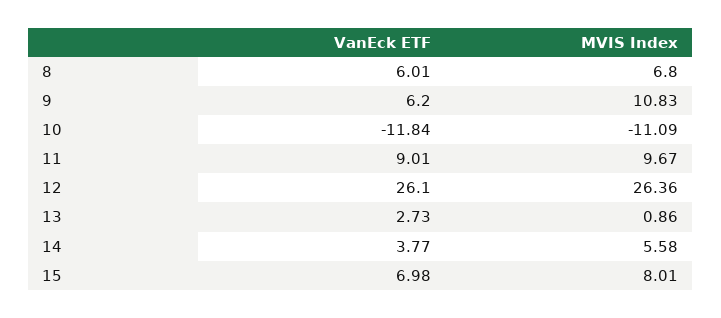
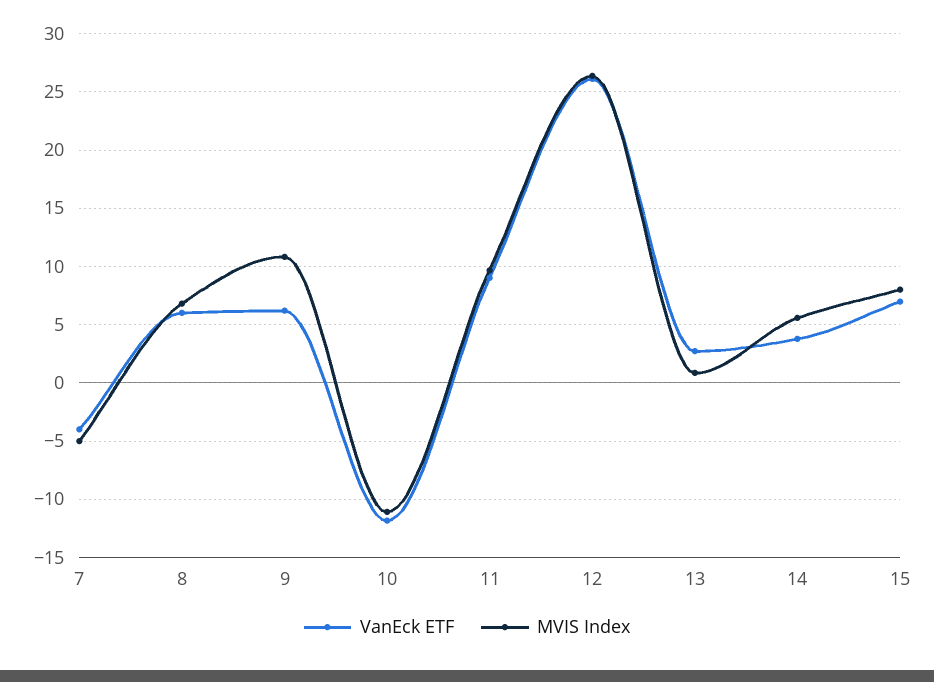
VanEck ETF, 7: none -> -4
MVIS Index, 7: none -> -5

